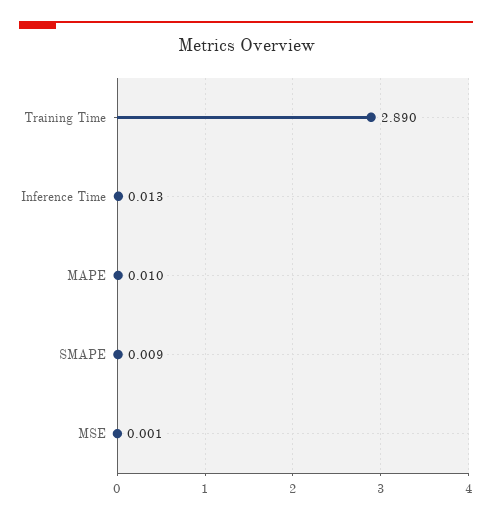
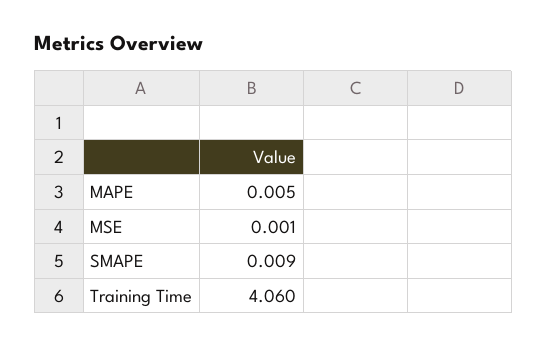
Training Time: 2.89 -> 4.06
Inference Time: 0.013 -> none
MAPE: 0.01 -> 0.005

